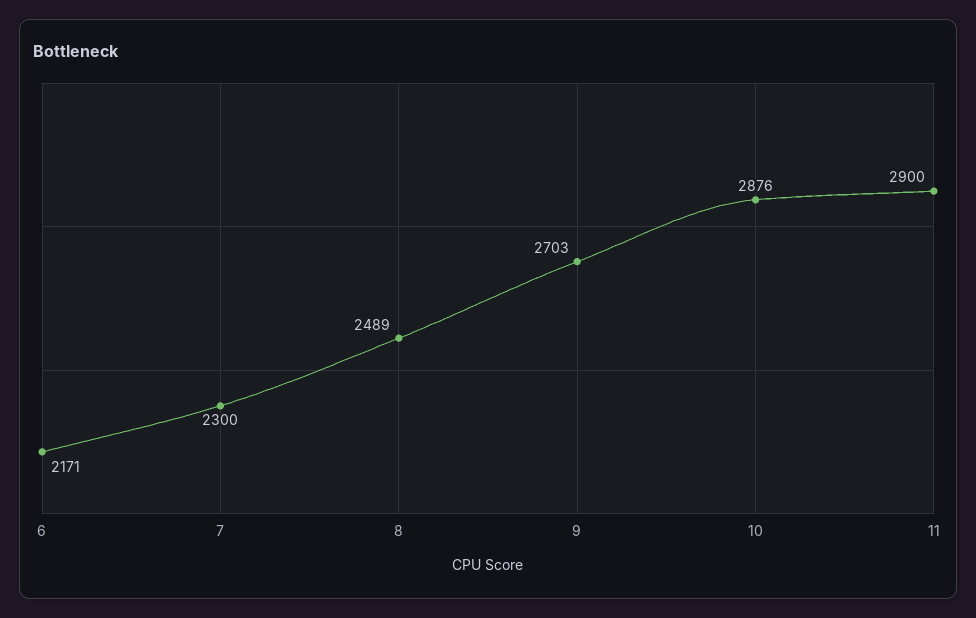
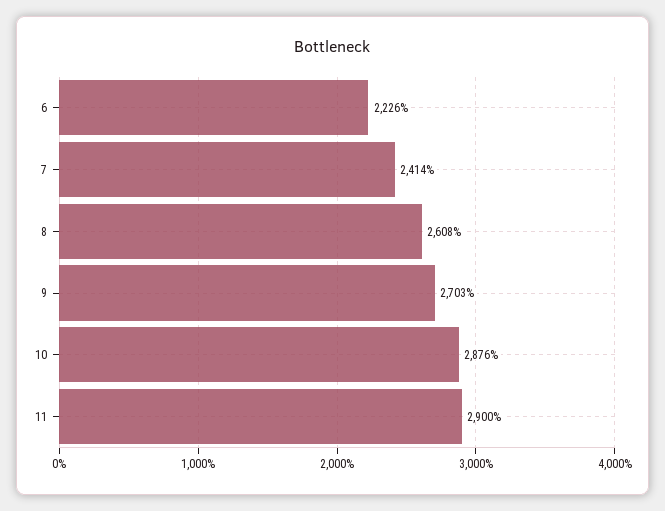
6: 2171 -> 2226
7: 2300 -> 2414
8: 2489 -> 2608

